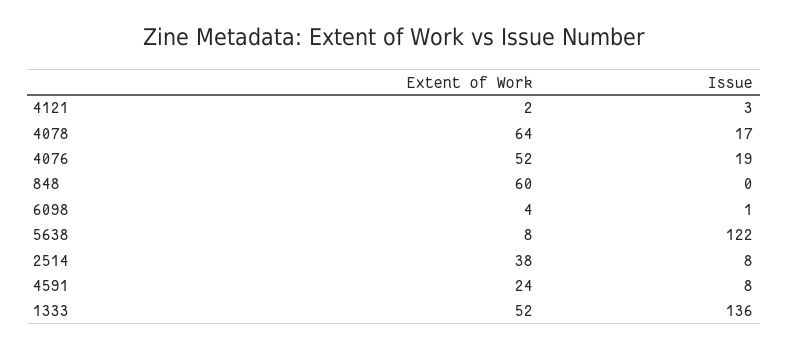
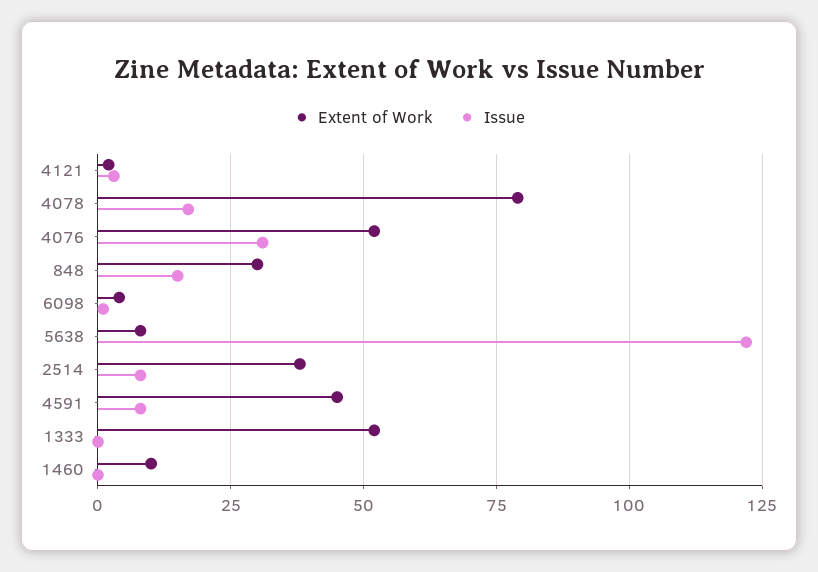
Extent of Work, 4078: 64 -> 80
Issue, 4076: 19 -> 30
Extent of Work, 848: 60 -> 30
Issue, 848: 0 -> 15
Extent of Work, 4591: 24 -> 45
Issue, 1333: 136 -> 0
Extent of Work, 1460: none -> 10
Issue, 1460: none -> 0

